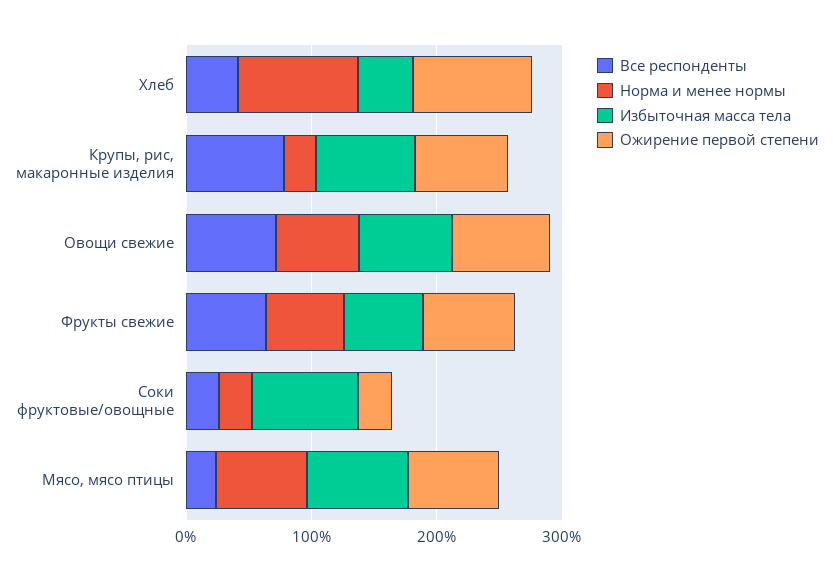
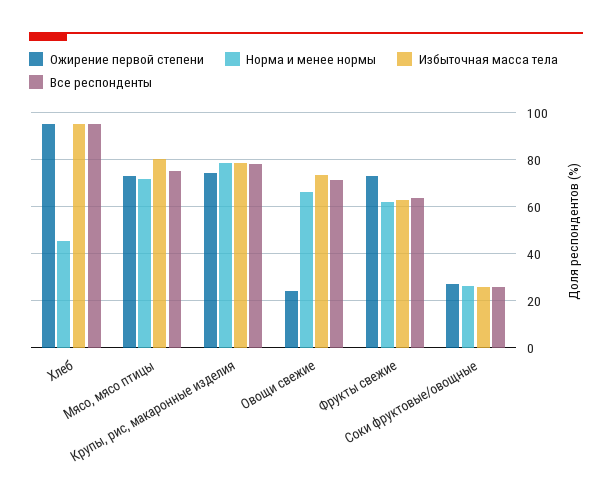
Все респонденты, Хлеб: 40 -> 95
Норма и менее нормы, Хлеб: 100 -> 45
Избыточная масса тела, Хлеб: 40 -> 95
Норма и менее нормы, Крупы, рис, макаронные изделия: 20 -> 80
Ожирение первой степени, Овощи свежие: 80 -> 25
Избыточная масса тела, Соки фруктовые/овощные: 80 -> 25
Все респонденты, Мясо, мясо птицы: 20 -> 75

